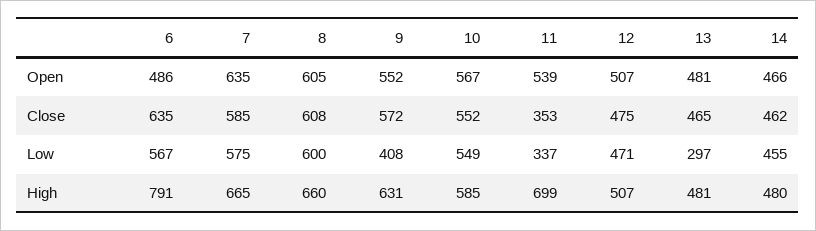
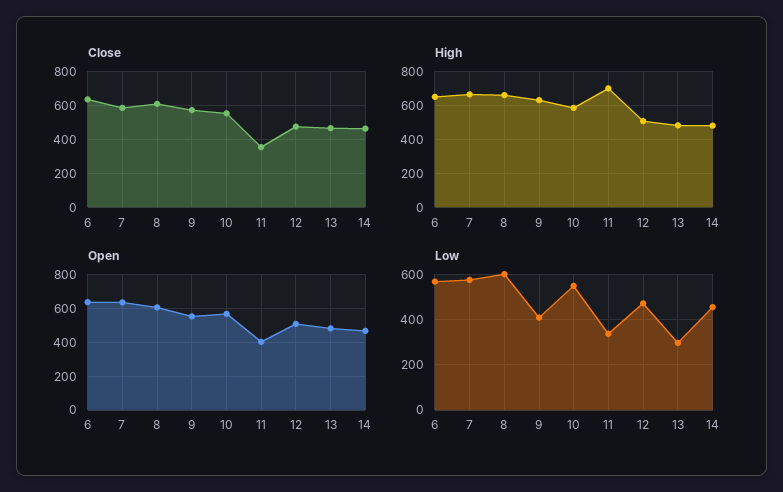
Open, 6: 486 -> 650
Open, 11: 539 -> 400
High, 6: 791 -> 650

